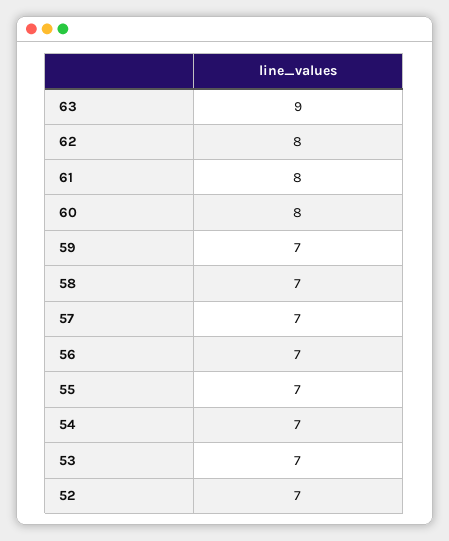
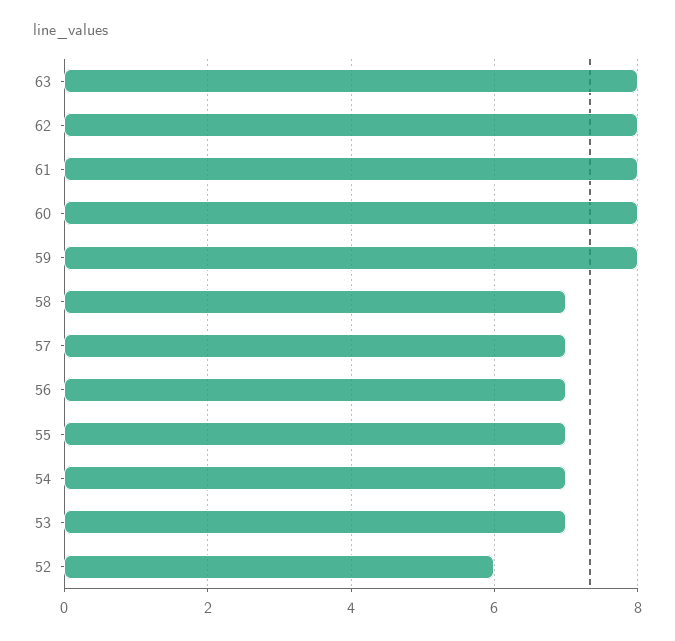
63: 9 -> 8
59: 7 -> 8
52: 7 -> 6

